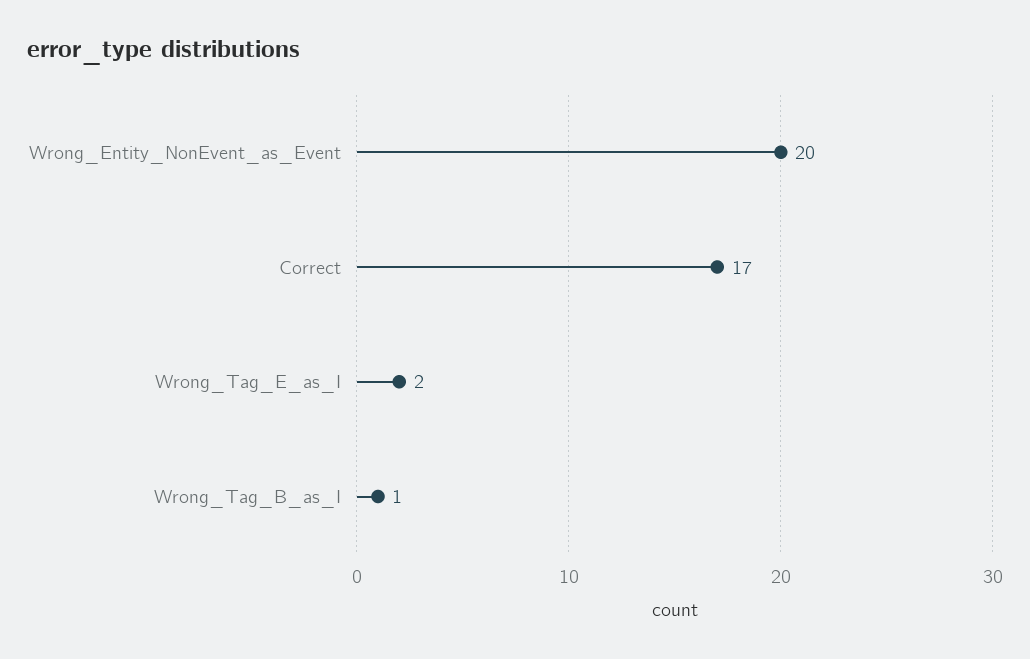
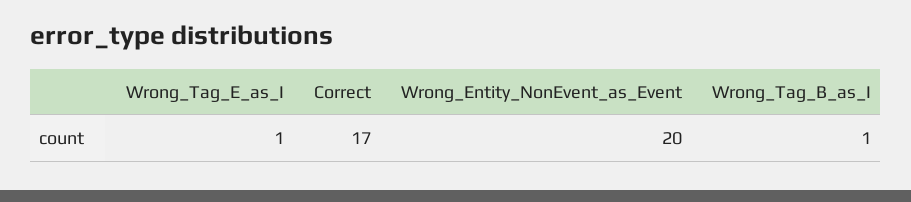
Wrong_Tag_E_as_I: 2 -> 1

